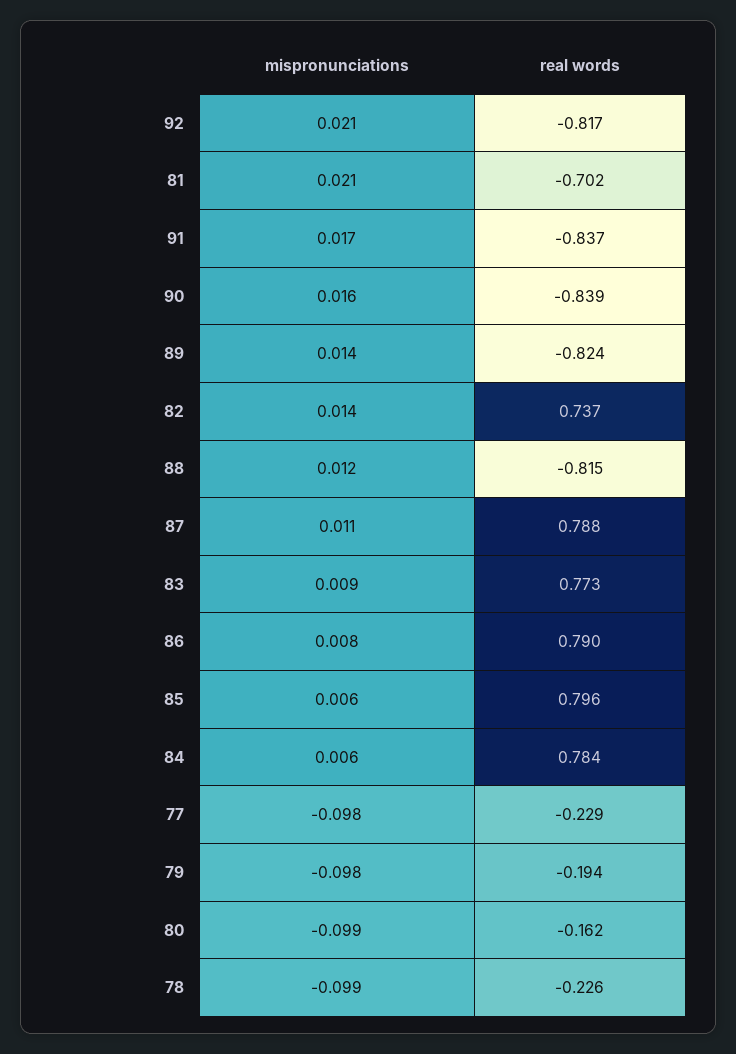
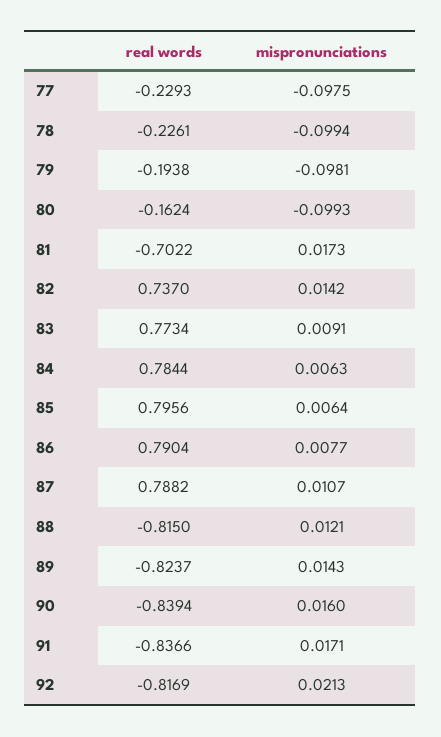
mispronunciations, 81: 0.021 -> 0.0173

